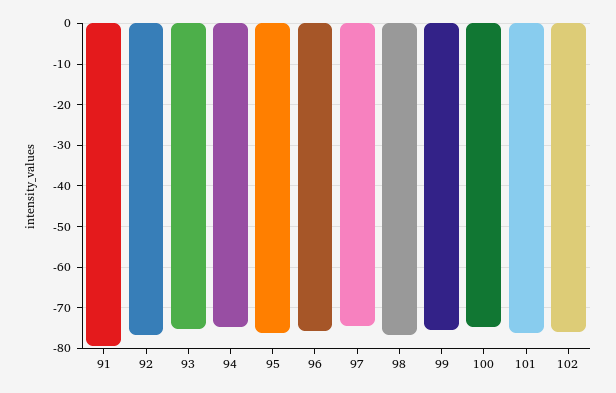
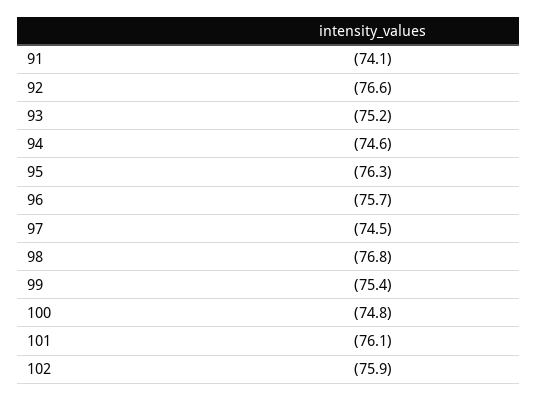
91: -80 -> -74.1

